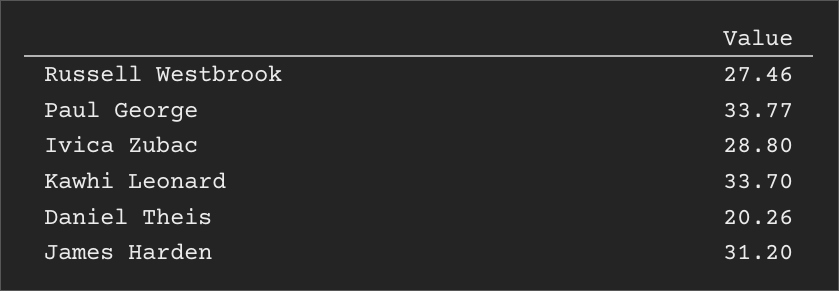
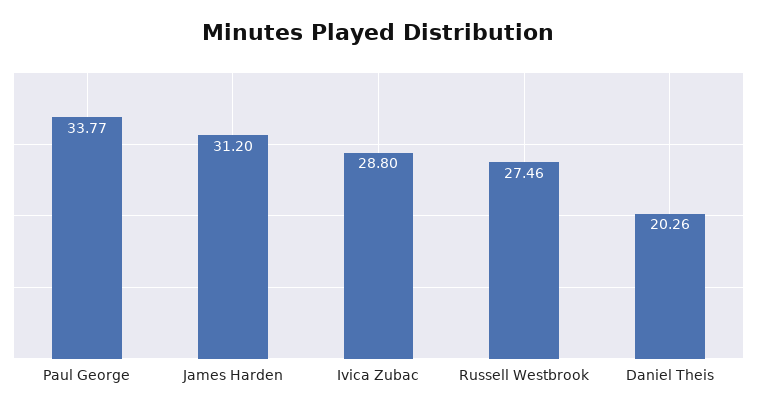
Kawhi Leonard: 33.7 -> none

